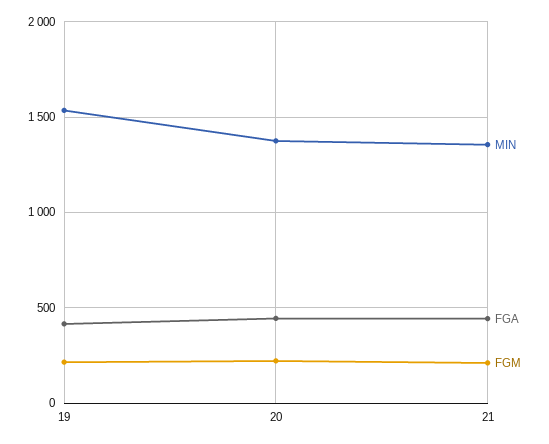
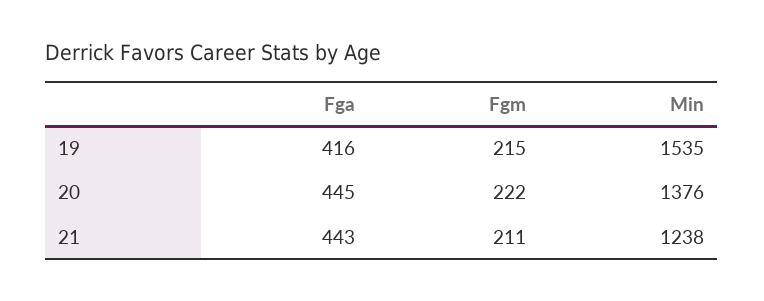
MIN, 21: 1350 -> 1238

